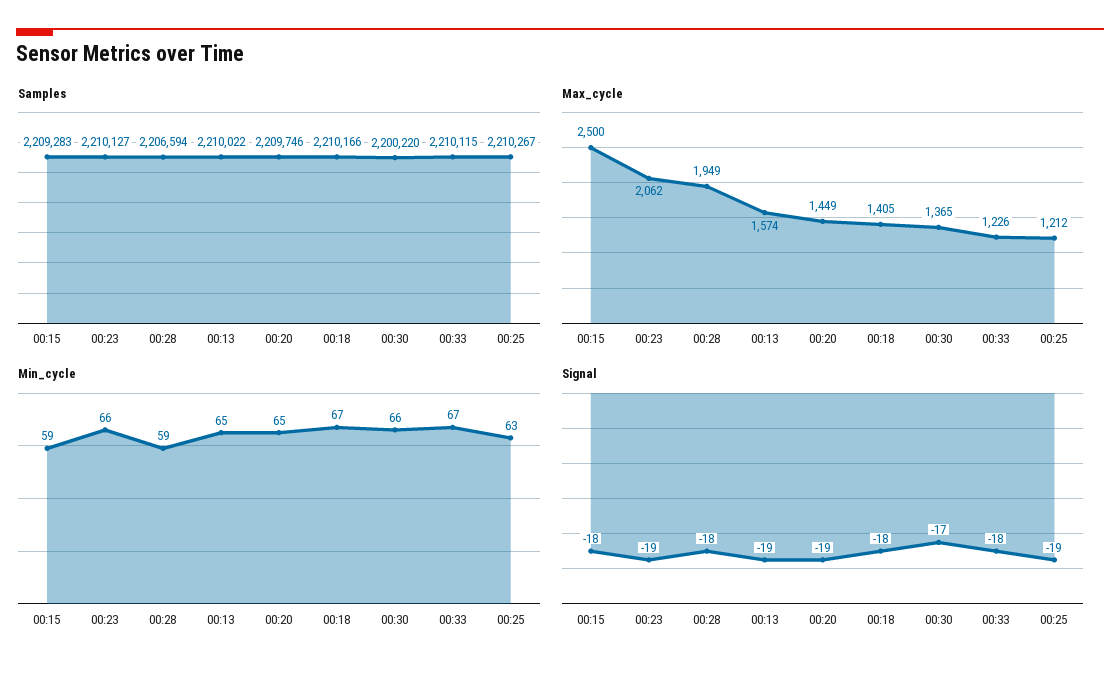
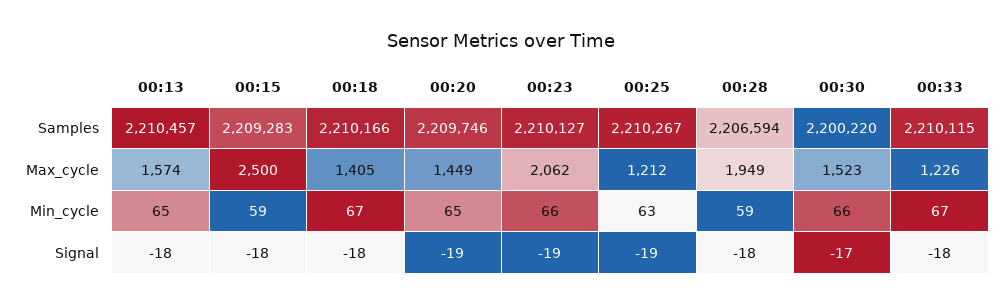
Samples, 00:13: 2210022 -> 2210457
Max_cycle, 00:30: 1365 -> 1523
Signal, 00:13: -19 -> -18

